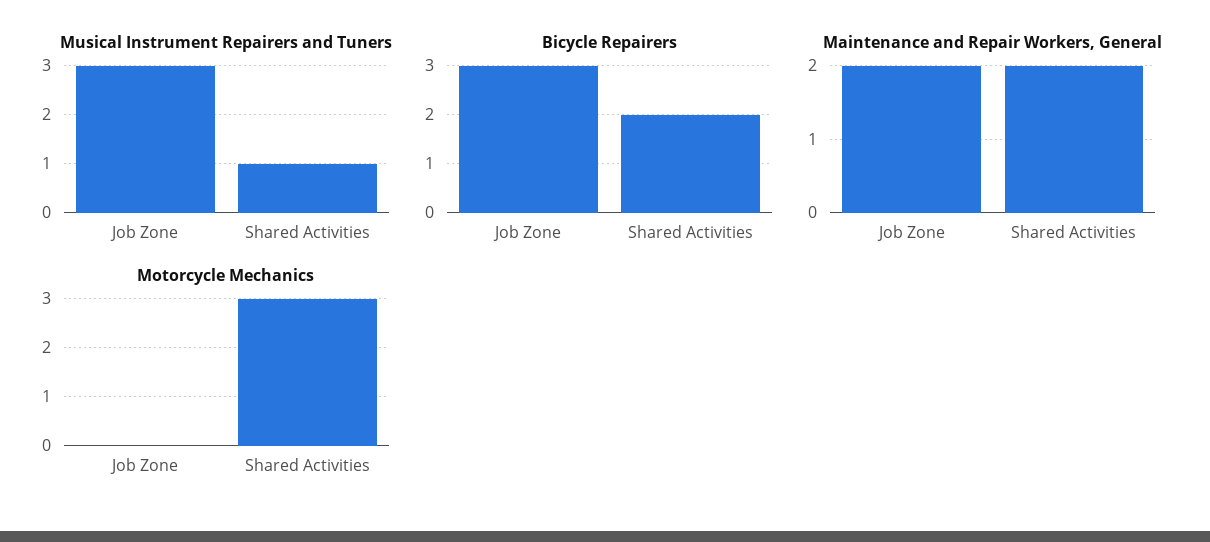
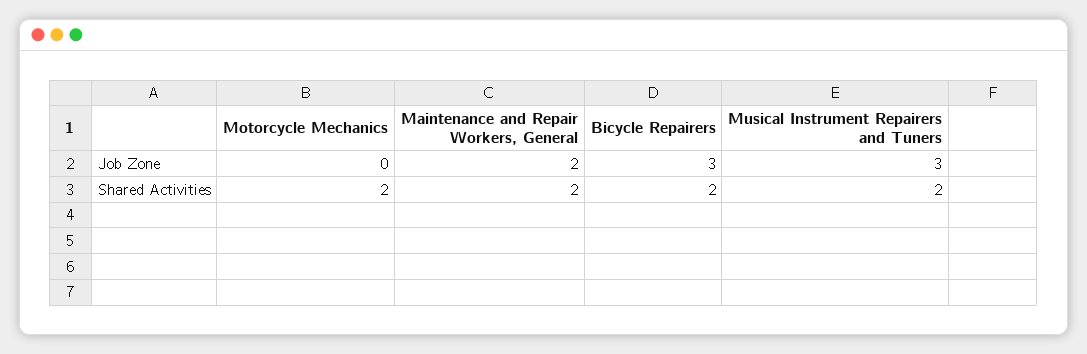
Musical Instrument Repairers and Tuners, Shared Activities: 1 -> 2
Motorcycle Mechanics, Shared Activities: 3 -> 2

